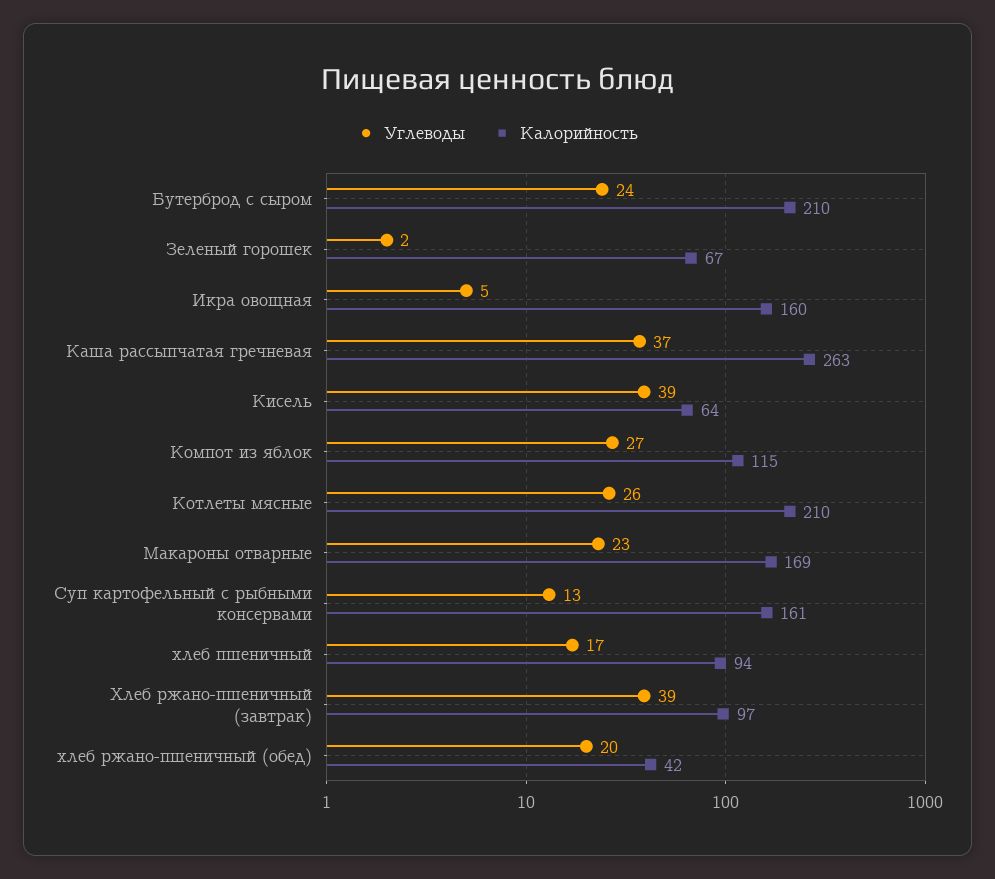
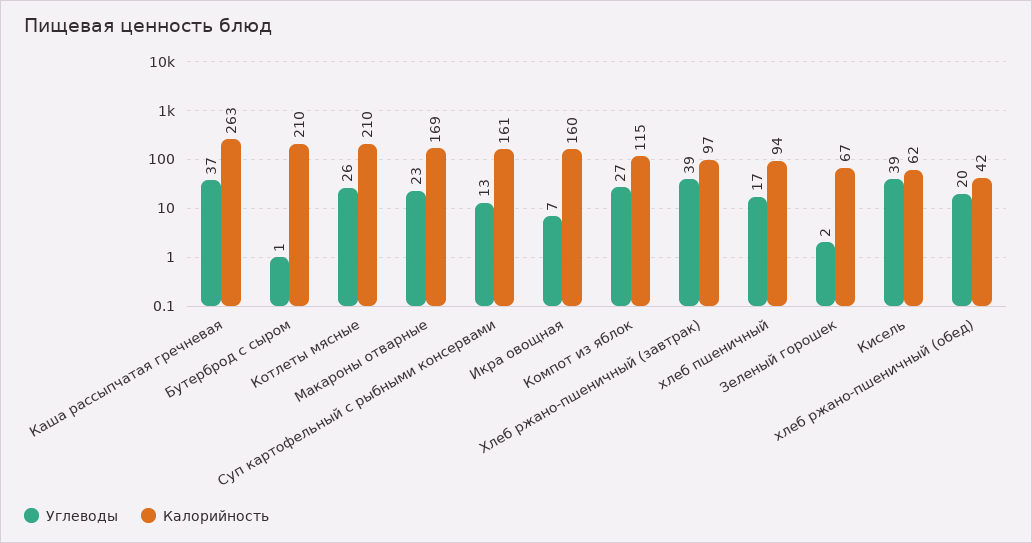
Углеводы, Бутерброд с сыром: 24 -> 1
Углеводы, Икра овощная: 5 -> 7
Калорийность, Кисель: 64 -> 62

